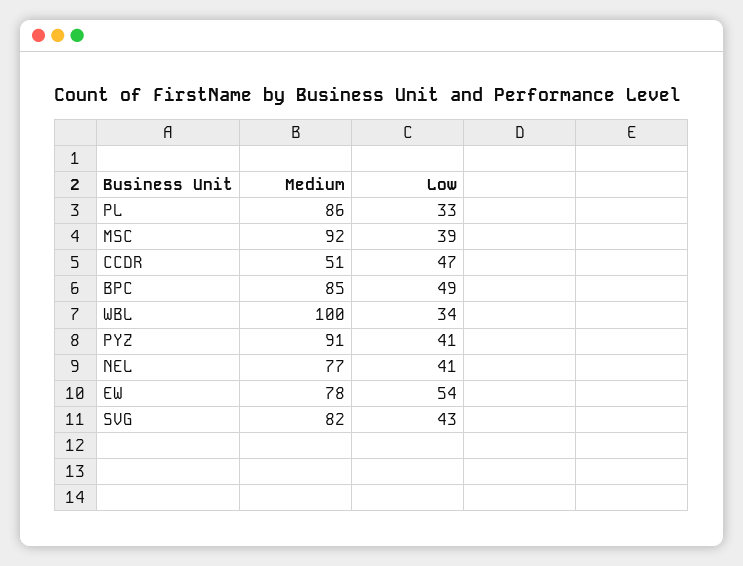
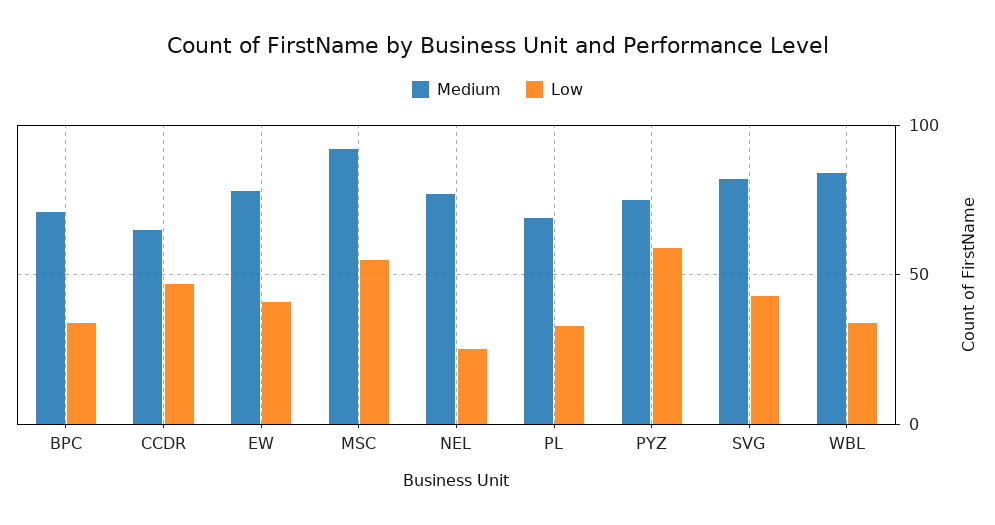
Medium, PL: 86 -> 70
Low, MSC: 39 -> 55
Medium, CCDR: 51 -> 65
Medium, BPC: 85 -> 70
Low, BPC: 49 -> 35
Medium, WBL: 100 -> 85
Medium, PYZ: 91 -> 75
Low, PYZ: 41 -> 60
Low, NEL: 41 -> 25
Low, EW: 54 -> 40

